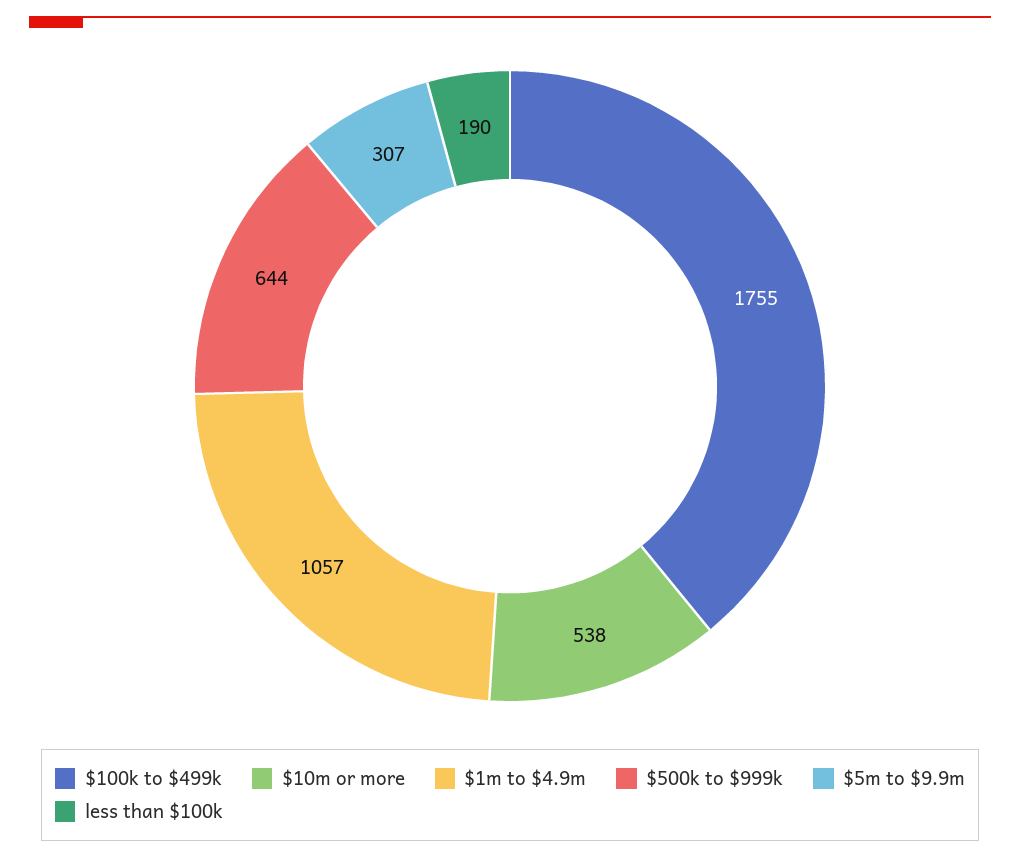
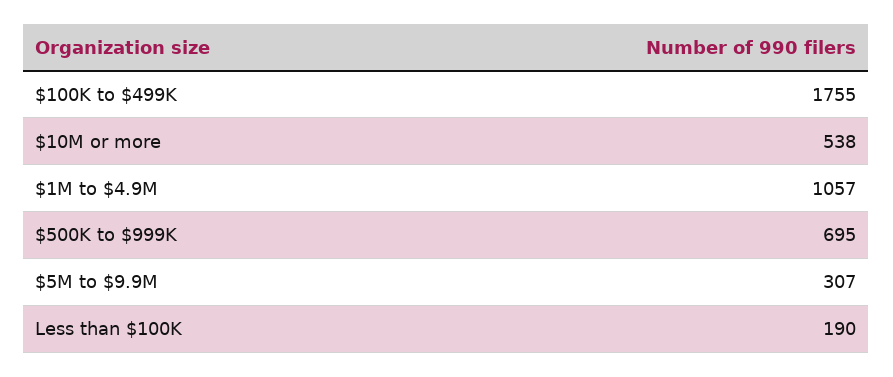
$500k to $999k: 644 -> 695

